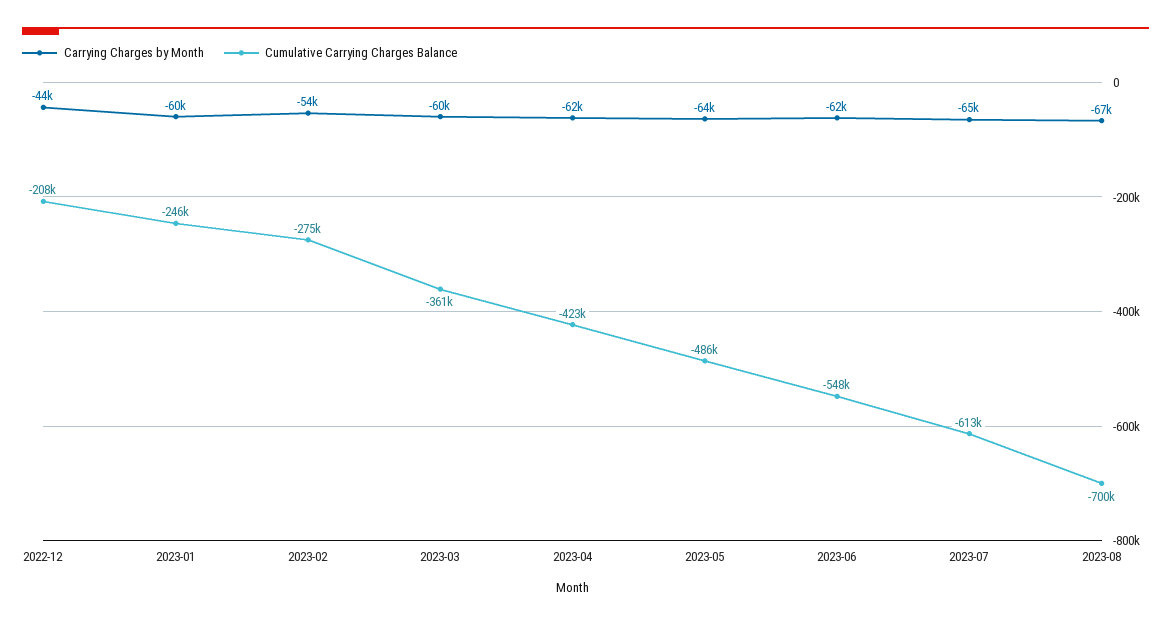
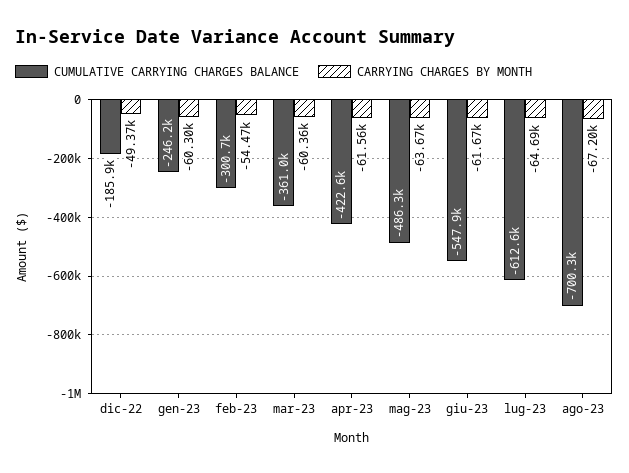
Carrying Charges by Month, 2022-12: -44000 -> -49370
Cumulative Carrying Charges Balance, 2022-12: -208000 -> -185900
Cumulative Carrying Charges Balance, 2023-02: -275000 -> -300700

